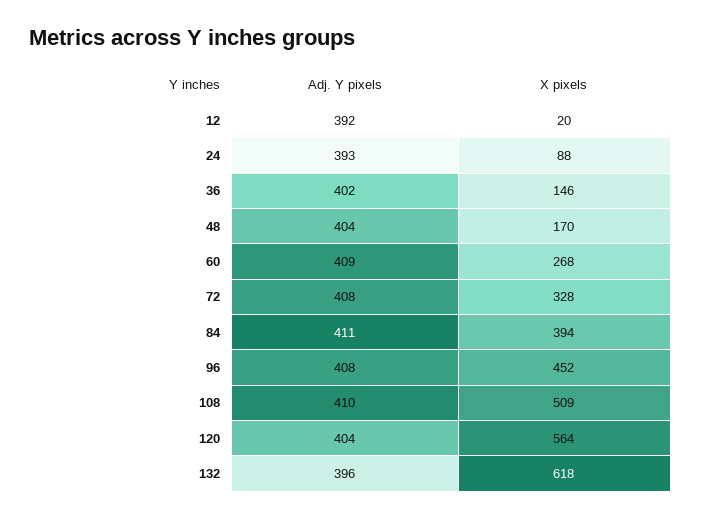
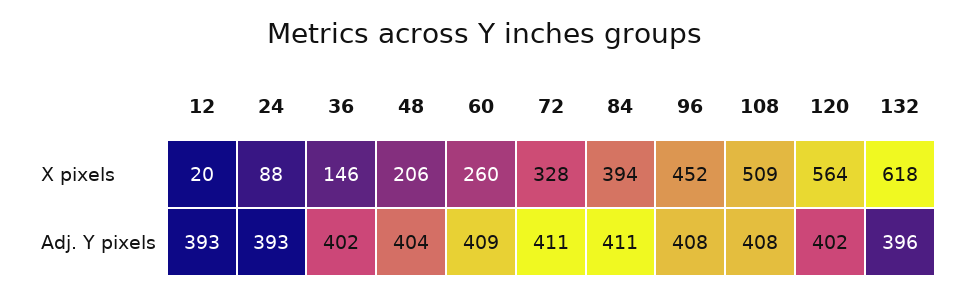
Adj. Y pixels, 12: 392 -> 393
X pixels, 48: 170 -> 206
X pixels, 60: 268 -> 260
Adj. Y pixels, 72: 408 -> 411
Adj. Y pixels, 108: 410 -> 408
Adj. Y pixels, 120: 404 -> 402

